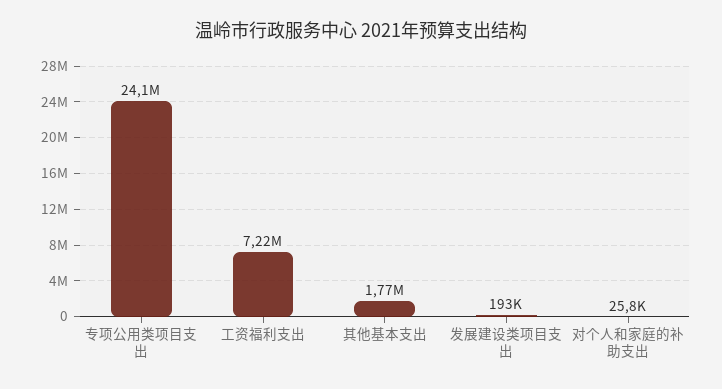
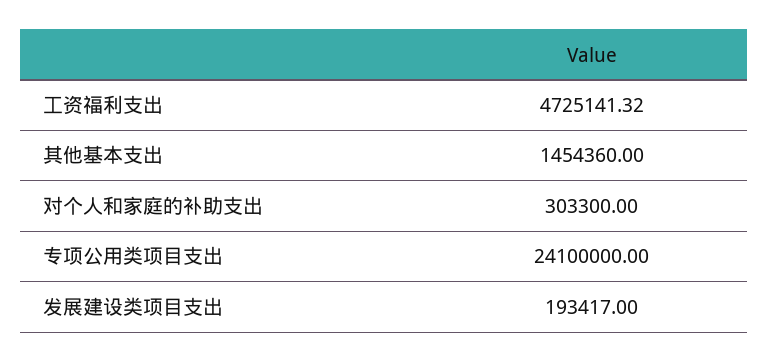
工资福利支出: 7220000 -> 4725141.32
其他基本支出: 1770000 -> 1454360
对个人和家庭的补助支出: 25800 -> 303300

